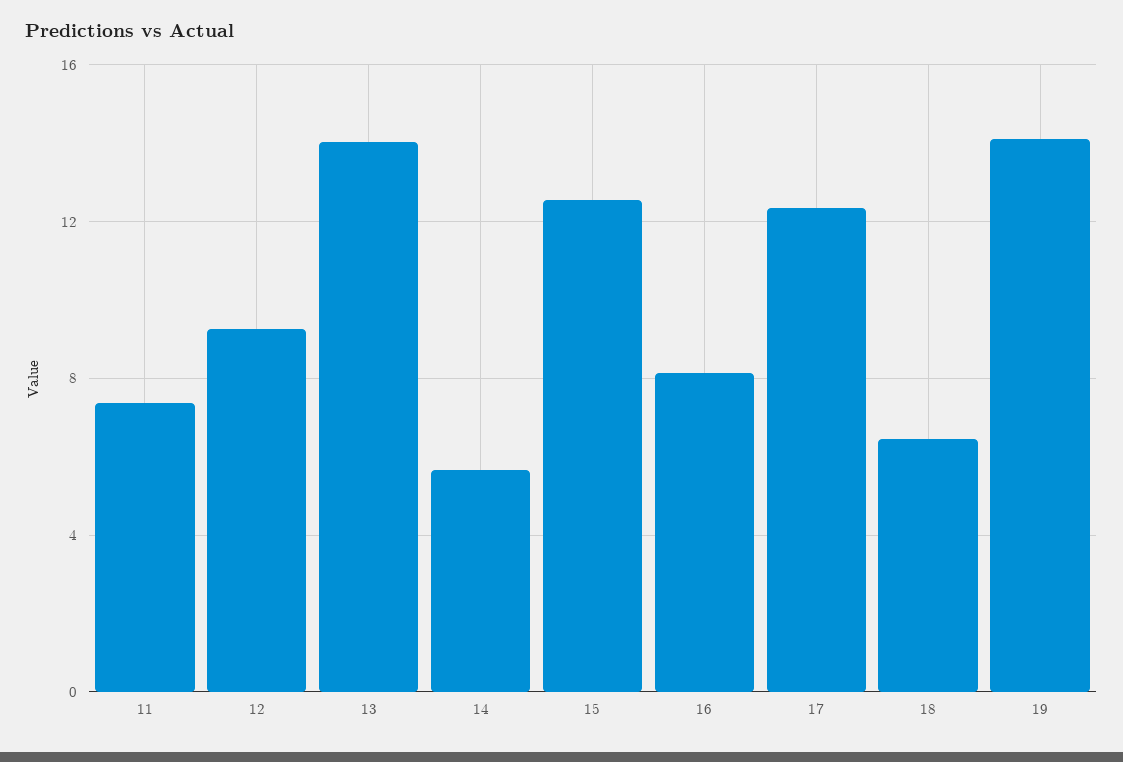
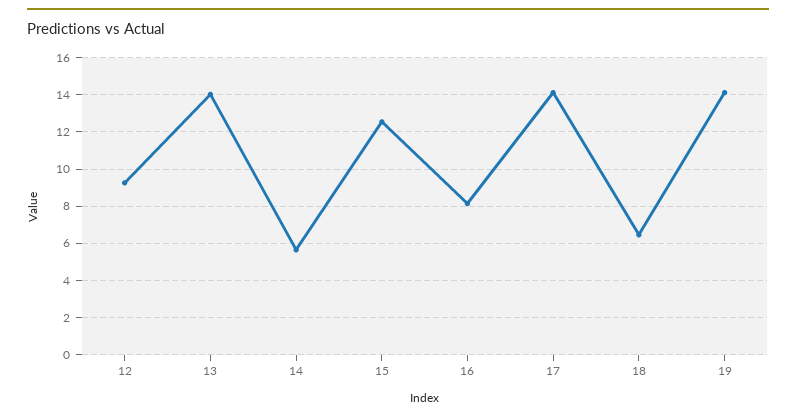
11: 7.5 -> none
17: 12.5 -> 14

